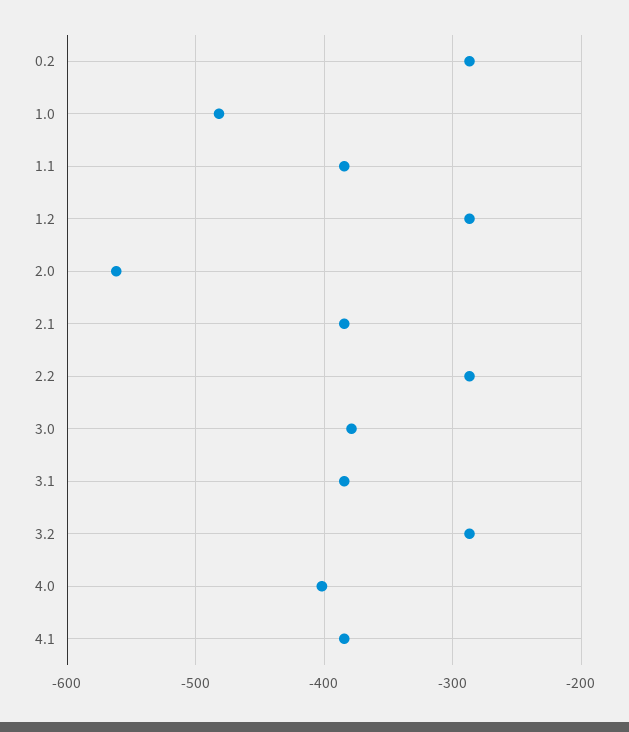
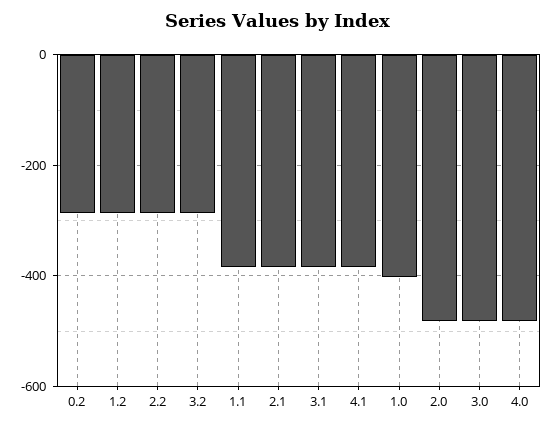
1.0: -480 -> -400
2.0: -560 -> -480
3.0: -380 -> -480
4.0: -400 -> -480

